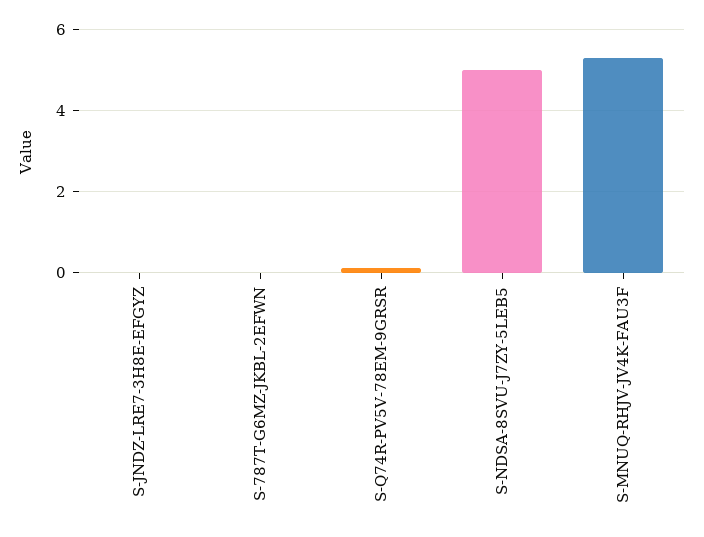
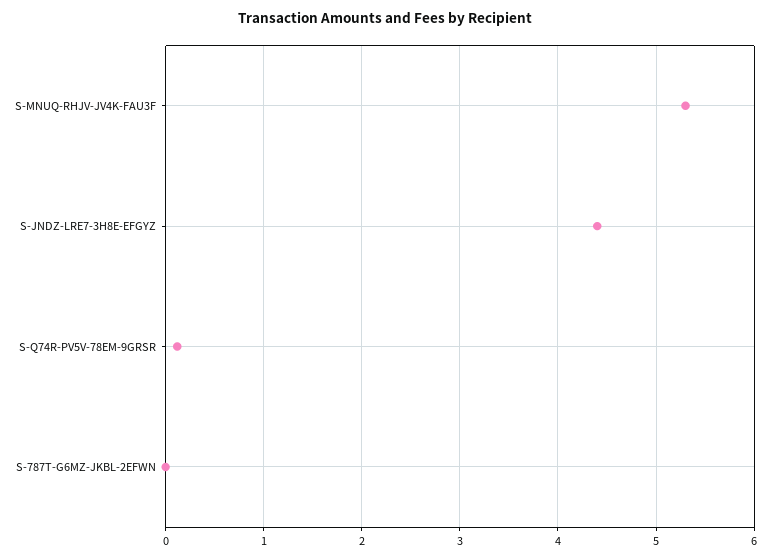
S-JNDZ-LRE7-3H8E-EFGYZ: 0 -> 4.4
S-NDSA-8SVU-J7ZY-5LEB5: 5 -> none

